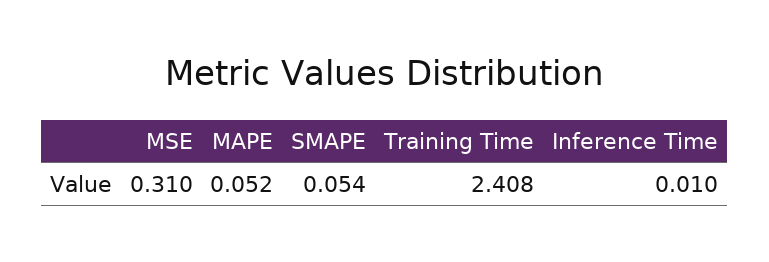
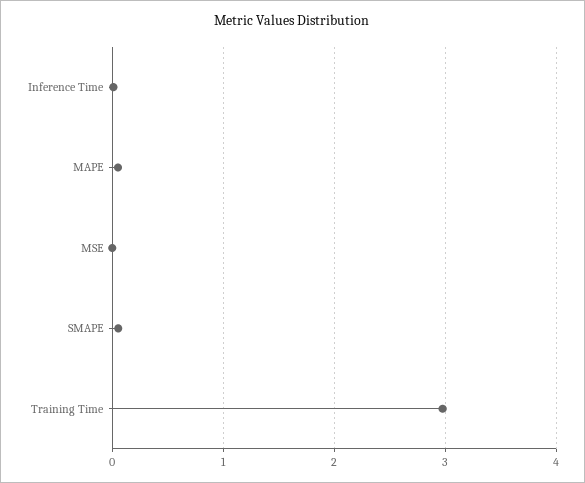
MSE: 0.31 -> 0
Training Time: 2.408 -> 3

